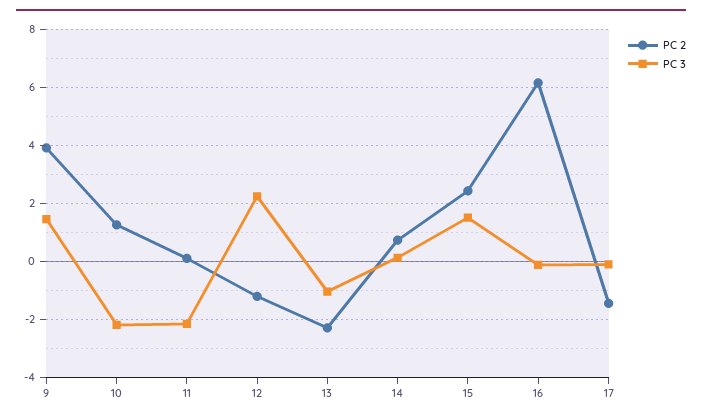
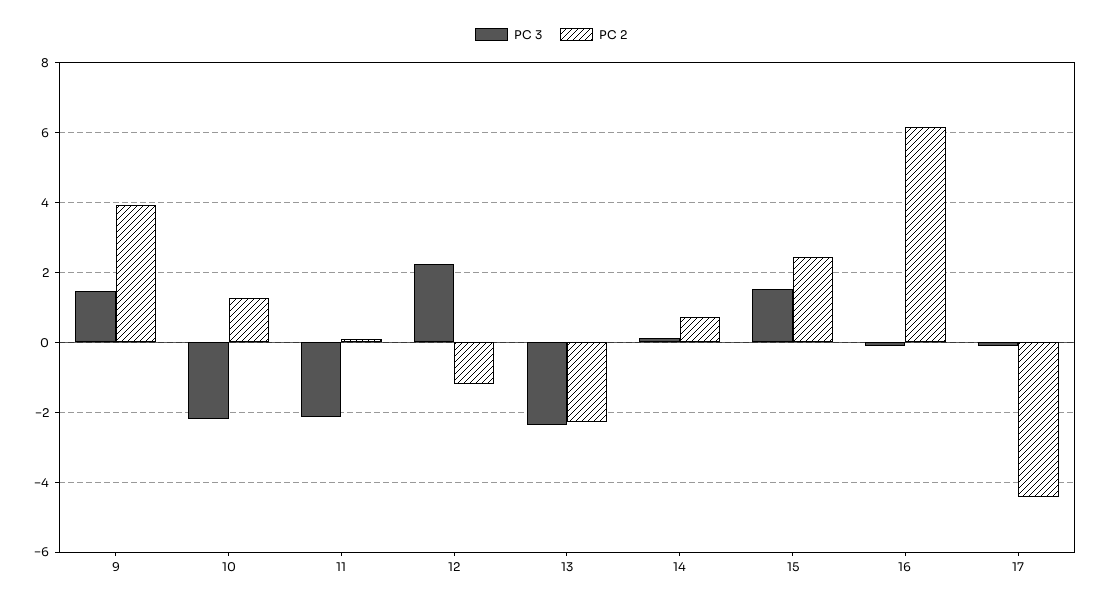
PC 3, 13: -1 -> -2.4
PC 2, 17: -1.5 -> -4.4

